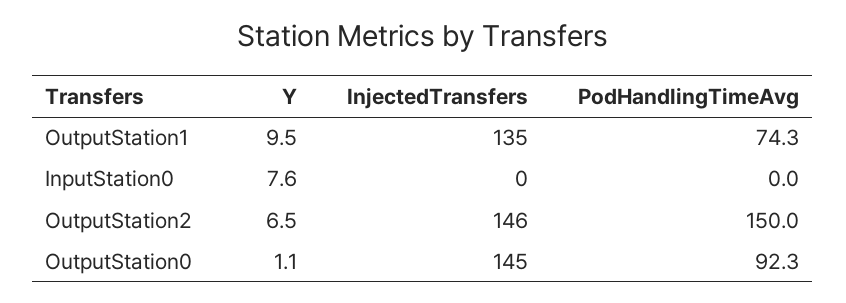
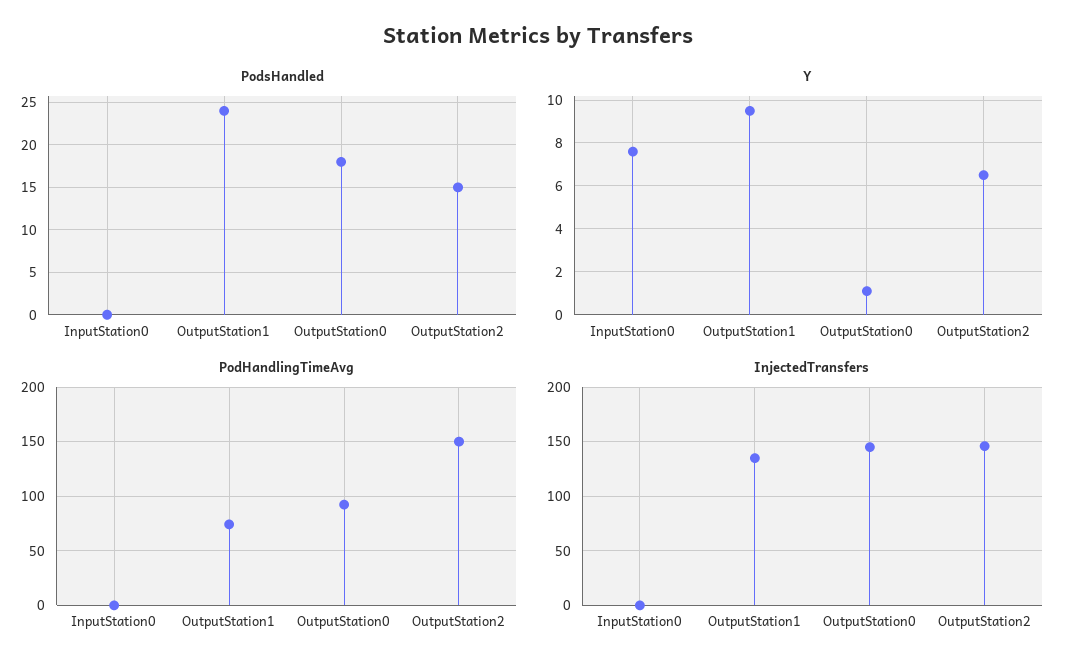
PodsHandled, InputStation0: none -> 0
PodsHandled, OutputStation1: none -> 24
PodsHandled, OutputStation0: none -> 18
PodsHandled, OutputStation2: none -> 15

